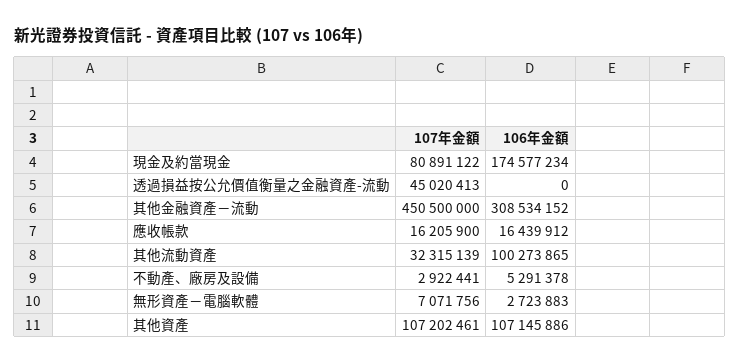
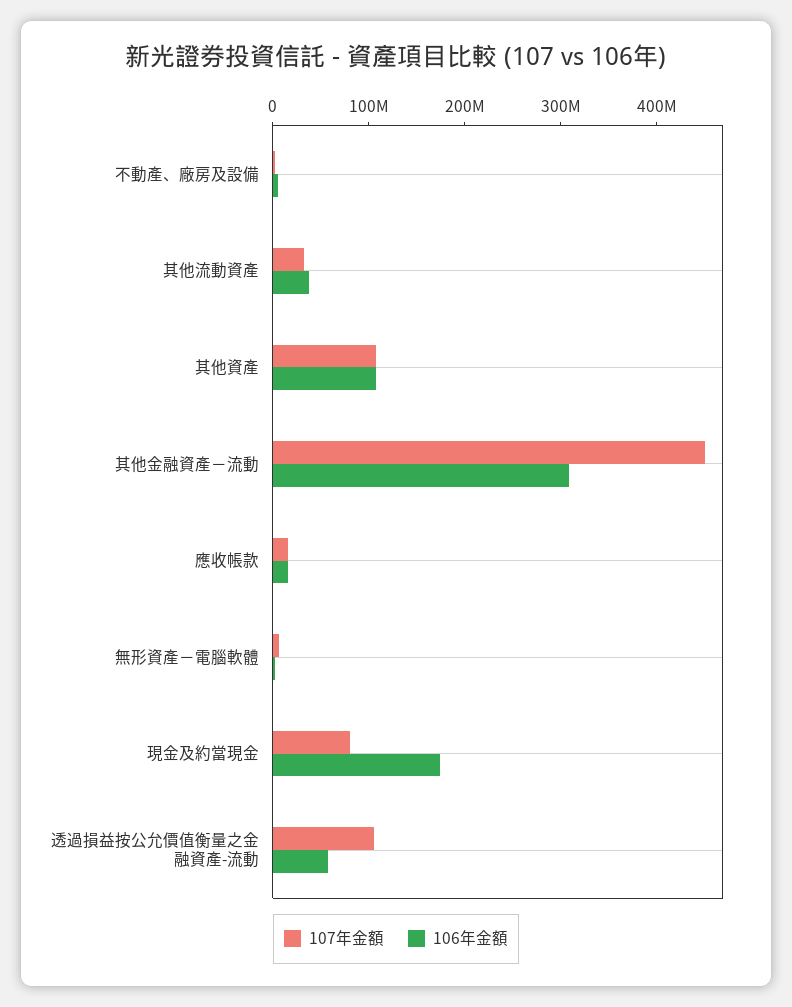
107年金額, 透過損益按公允價值衡量之金融資產-流動: 45020413 -> 100000000
106年金額, 透過損益按公允價值衡量之金融資產-流動: 0 -> 60000000
106年金額, 其他流動資產: 100273865 -> 40000000

